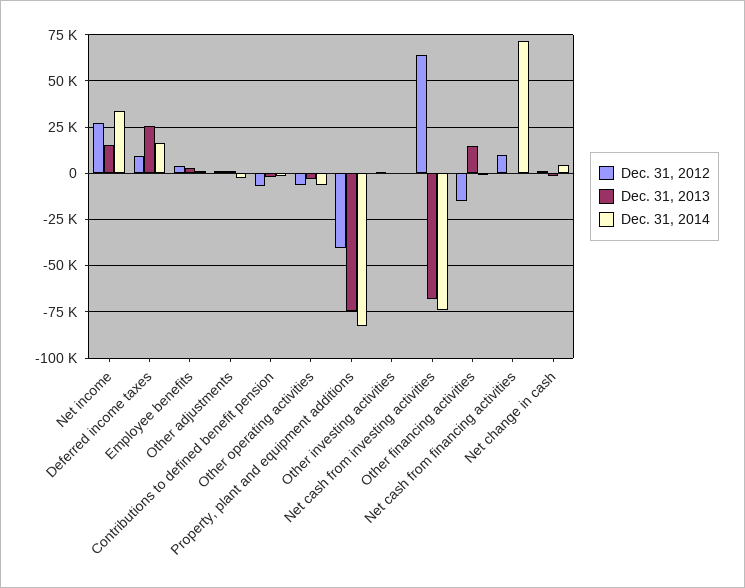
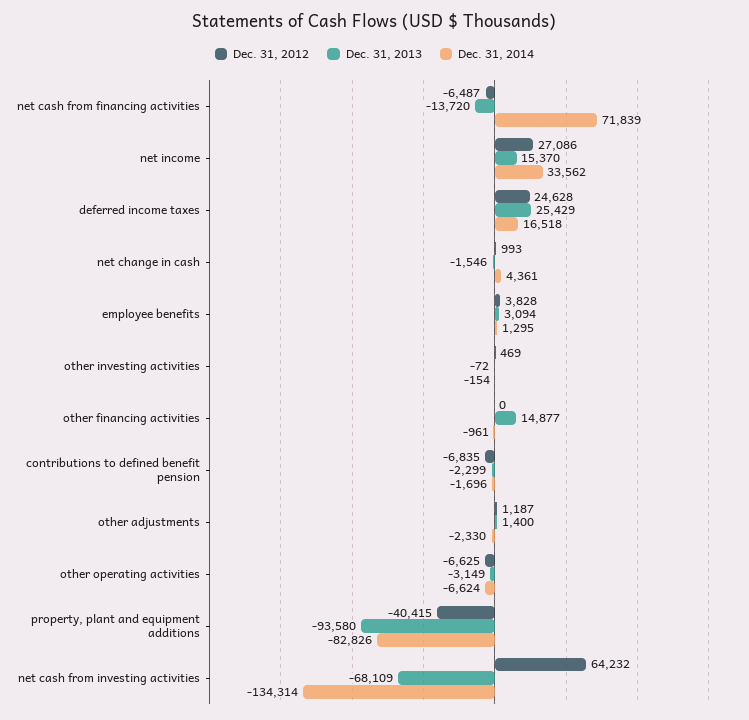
Dec. 31, 2012, Deferred income taxes: 10000 -> 24628
Dec. 31, 2013, Property, plant and equipment additions: -75000 -> -93580
Dec. 31, 2014, Net cash from investing activities: -75000 -> -134314
Dec. 31, 2012, Other financing activities: -15000 -> 0
Dec. 31, 2012, Net cash from financing activities: 10000 -> -6487
Dec. 31, 2013, Net cash from financing activities: 0 -> -13720

